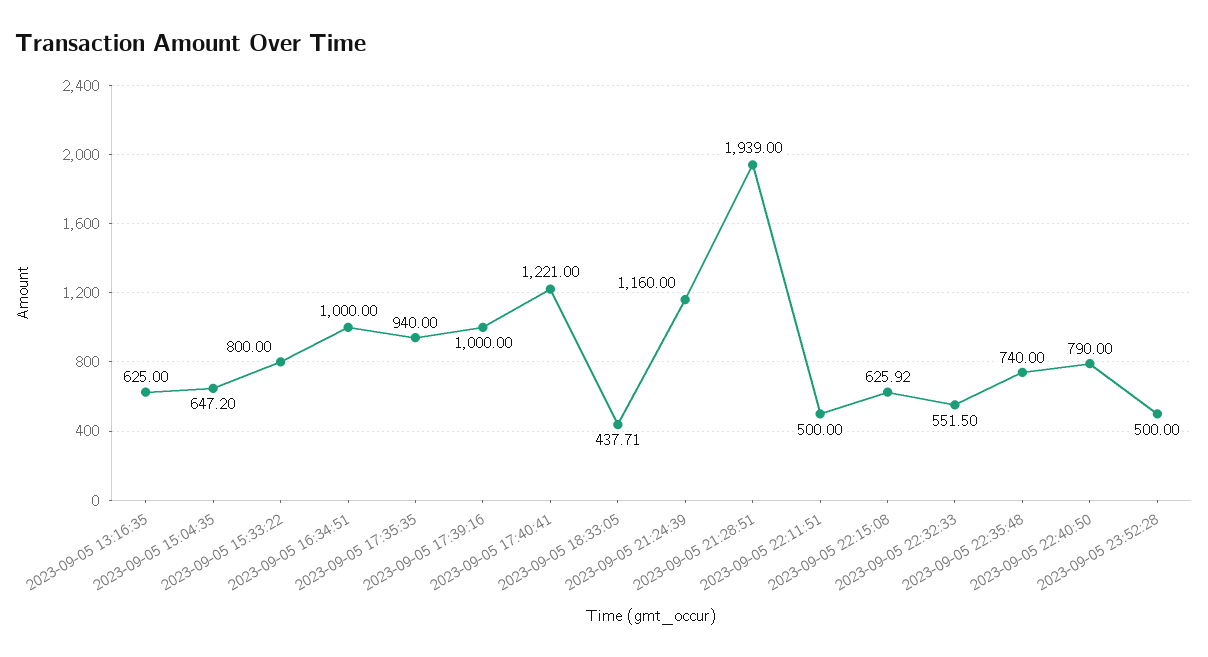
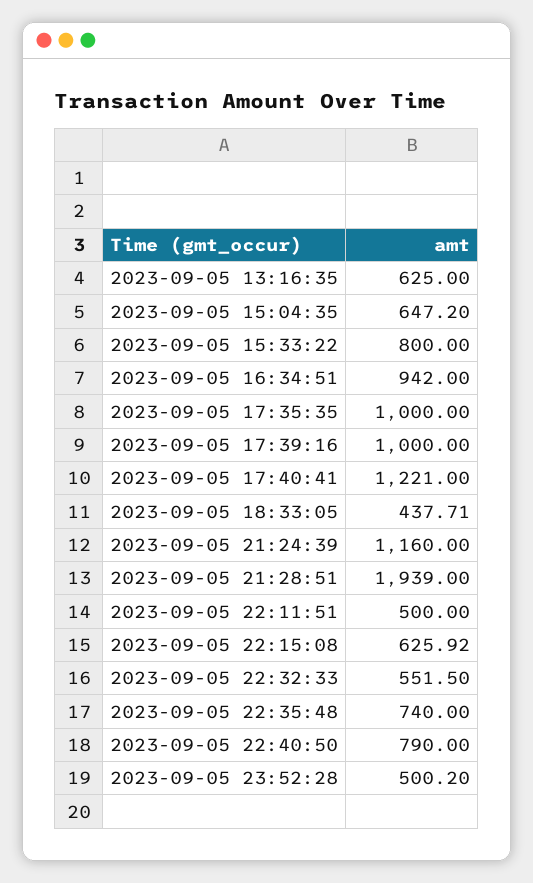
2023-09-05 16:34:51: 1000 -> 942
2023-09-05 17:35:35: 940 -> 1000
2023-09-05 23:52:28: 500 -> 500.2

